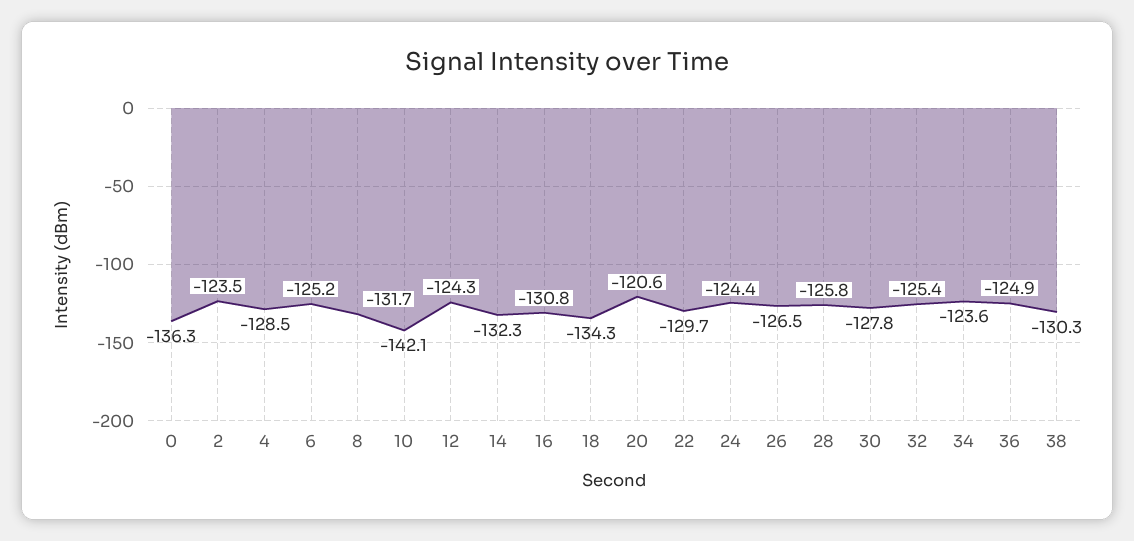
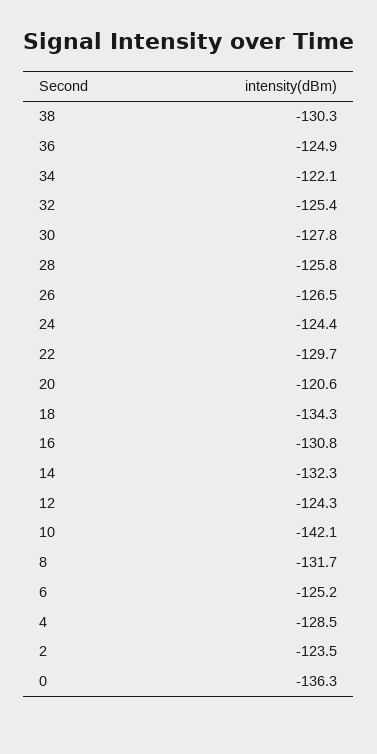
34: -123.6 -> -122.1

